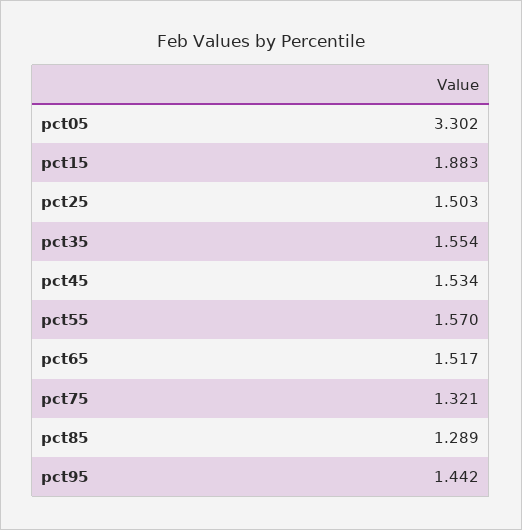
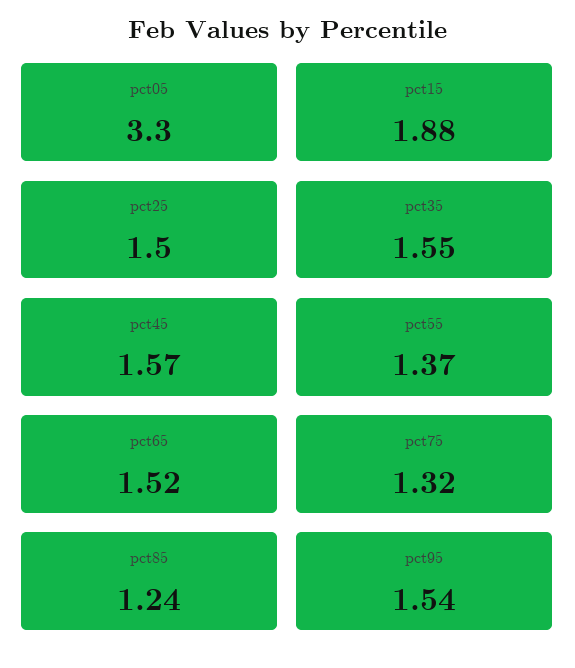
pct45: 1.534 -> 1.57
pct55: 1.57 -> 1.37
pct85: 1.289 -> 1.24
pct95: 1.442 -> 1.54

